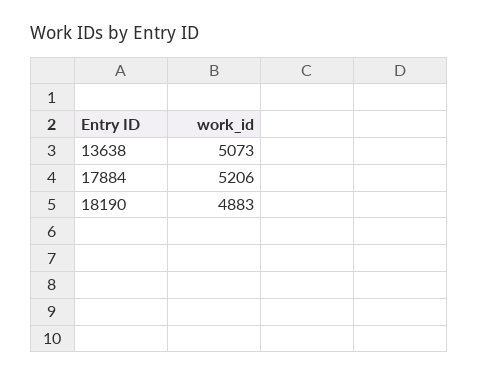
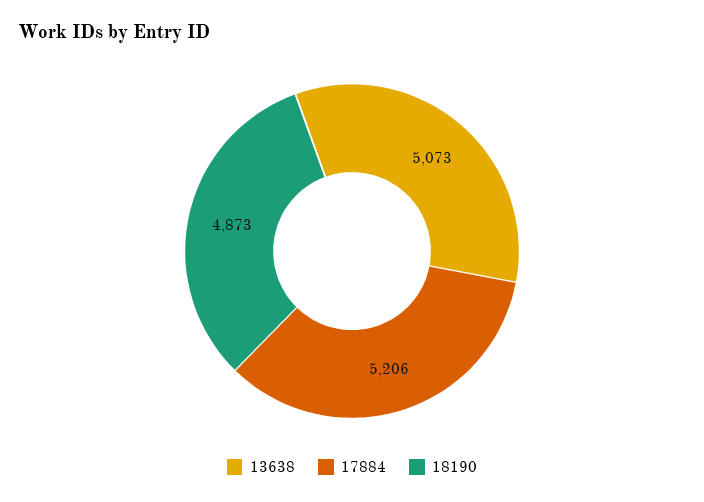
18190: 4883 -> 4873

